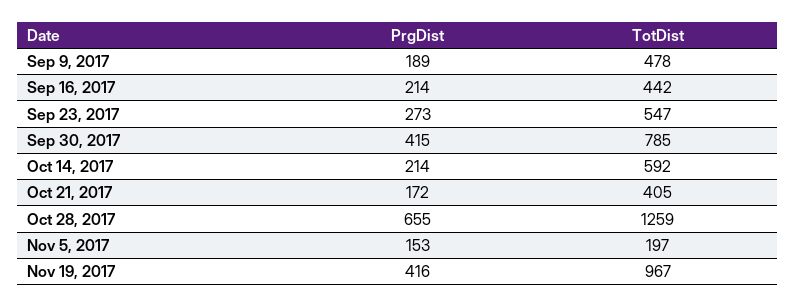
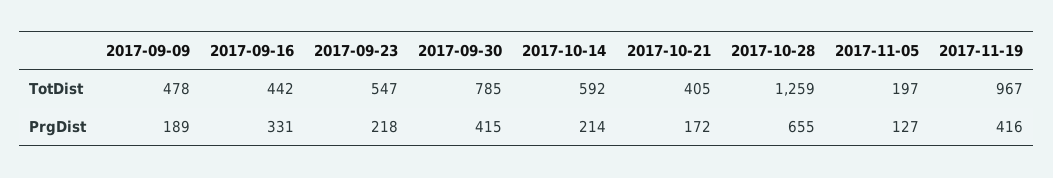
PrgDist, Sep 16, 2017: 214 -> 331
PrgDist, Sep 23, 2017: 273 -> 218
PrgDist, Nov 5, 2017: 153 -> 127

